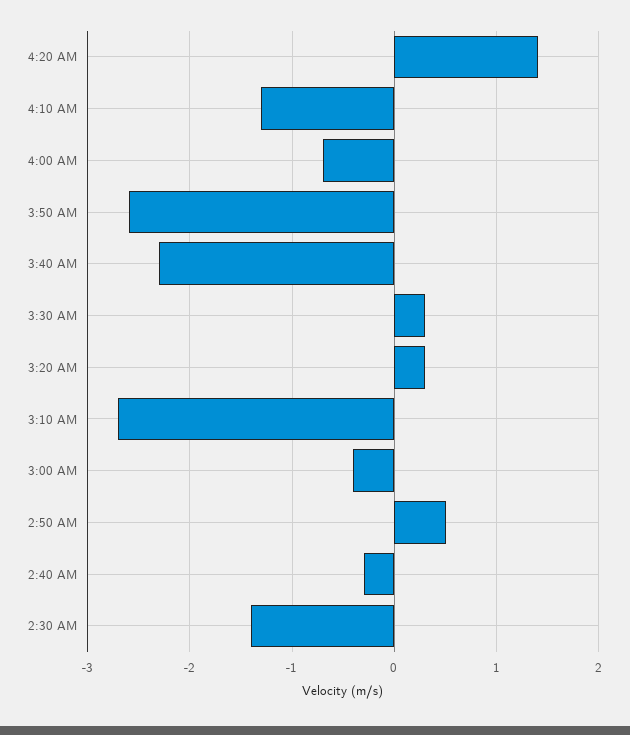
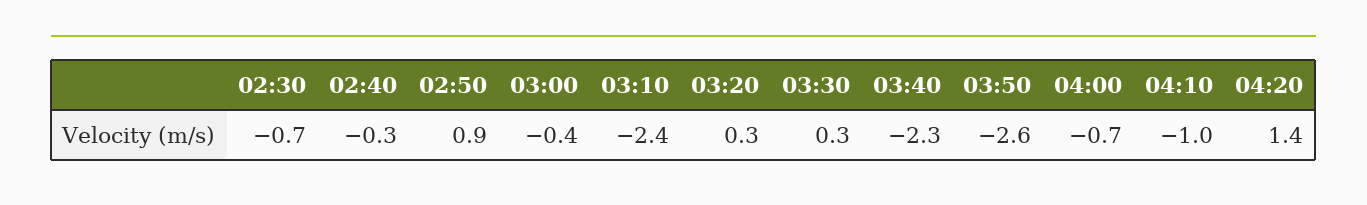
4:10 AM: -1.3 -> -1
3:10 AM: -2.7 -> -2.4
2:50 AM: 0.5 -> 0.9
2:30 AM: -1.4 -> -0.7

